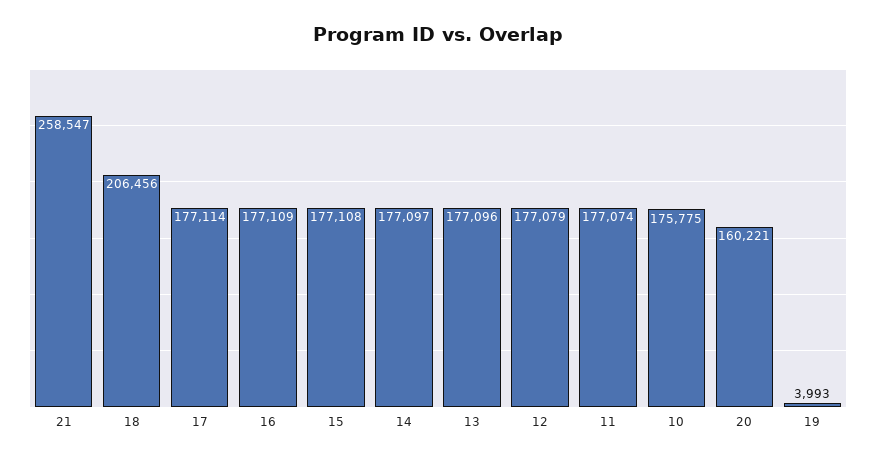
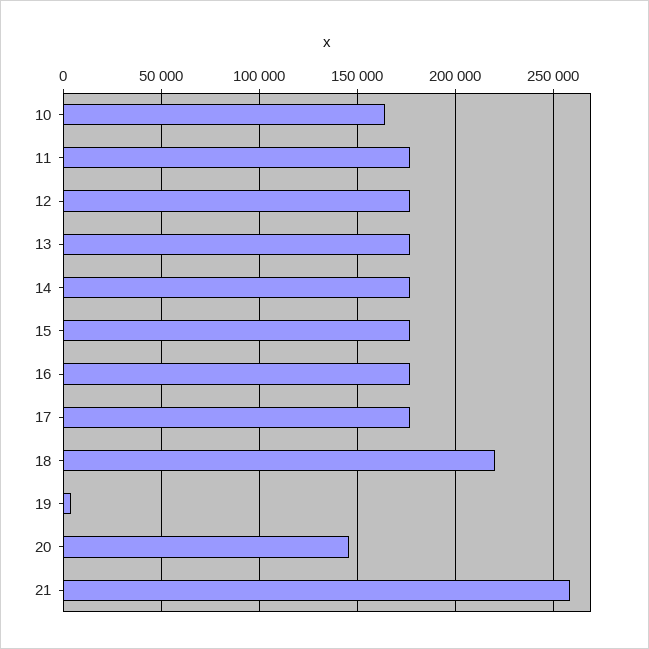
18: 206456 -> 220000
10: 175775 -> 165000
20: 160221 -> 145000

